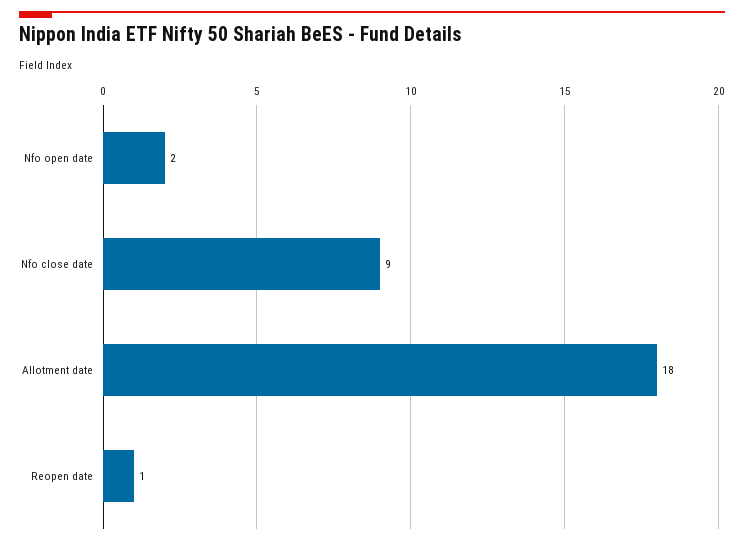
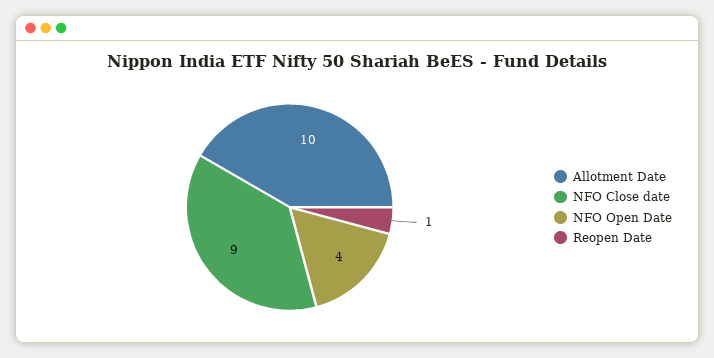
Nfo open date: 2 -> 4
Allotment date: 18 -> 10

